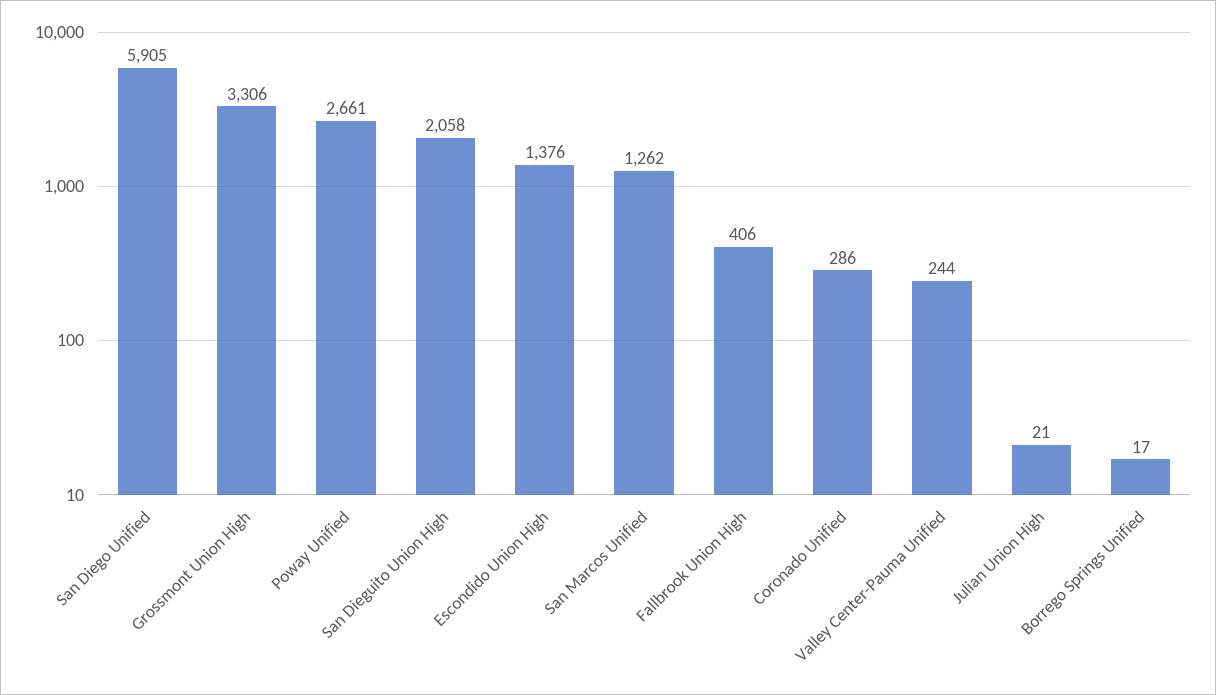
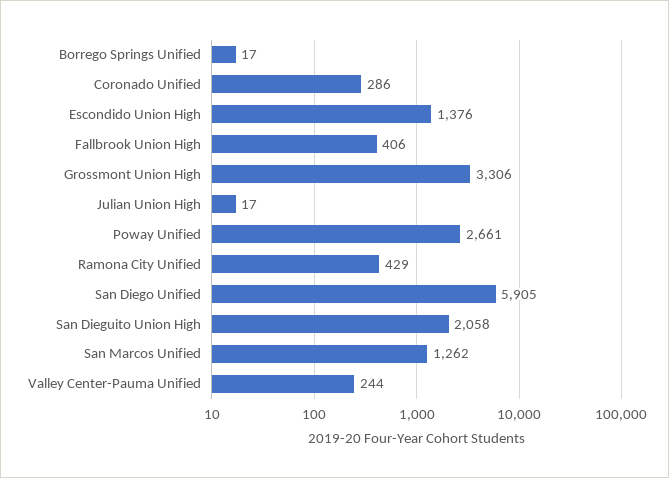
Julian Union High: 21 -> 17
Ramona City Unified: none -> 429

